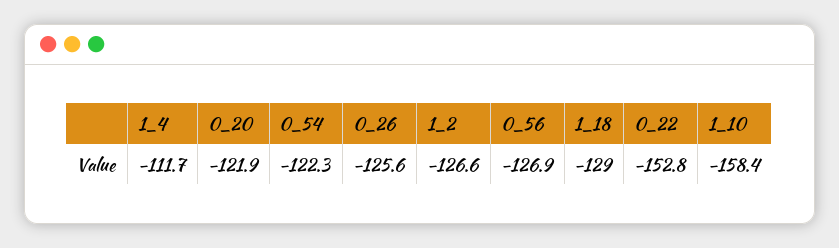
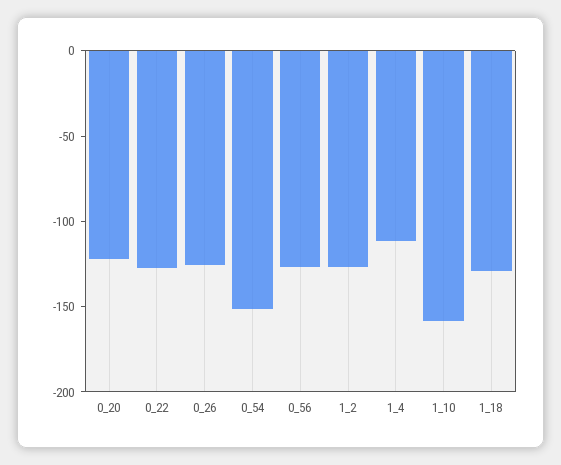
0_54: -122.3 -> -150
0_22: -152.8 -> -130

